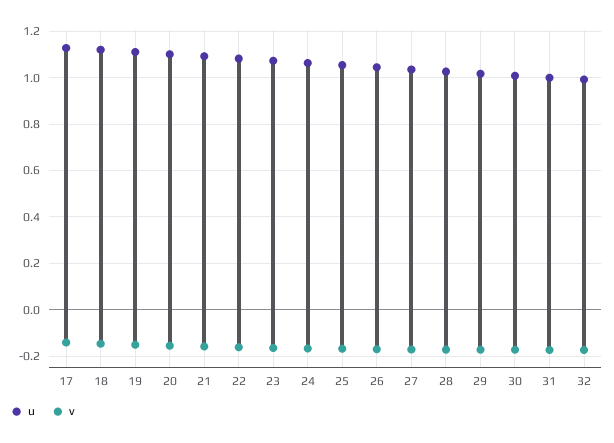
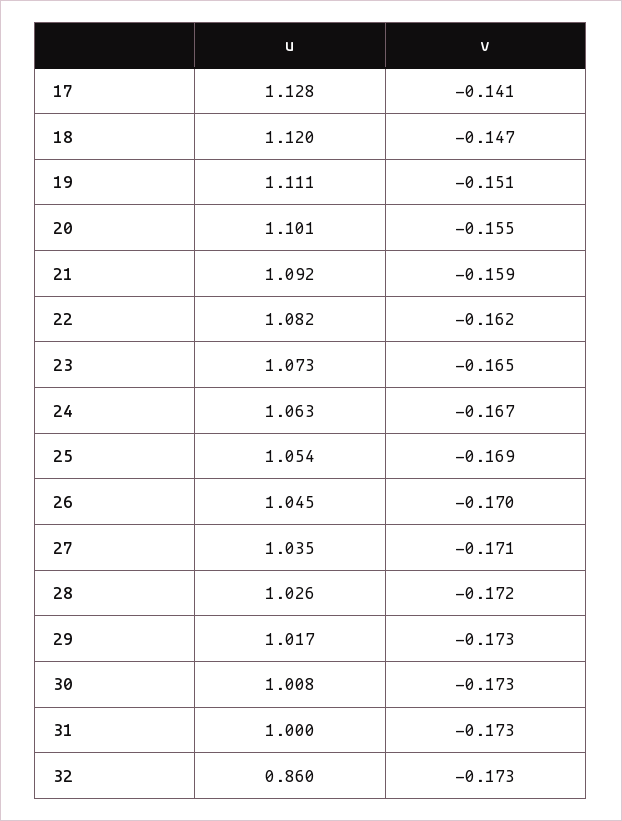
u, 32: 1 -> 0.86

